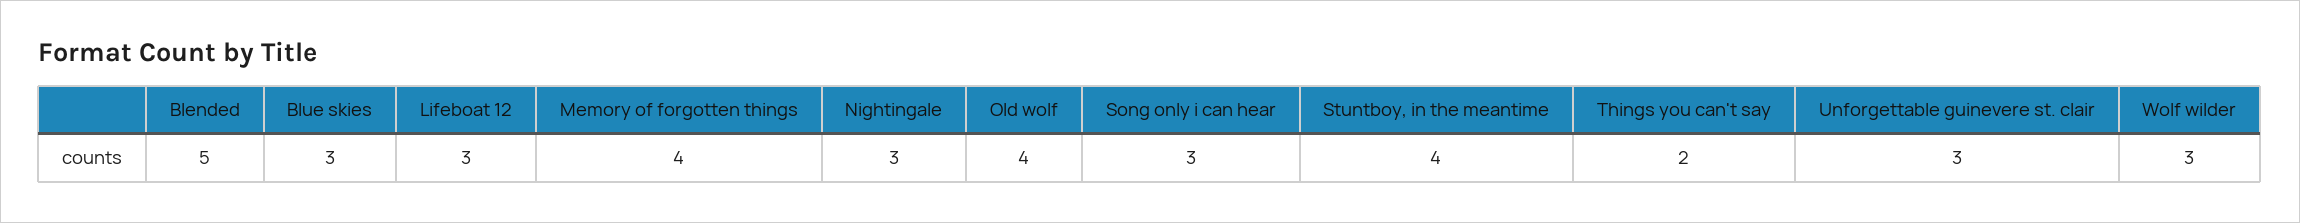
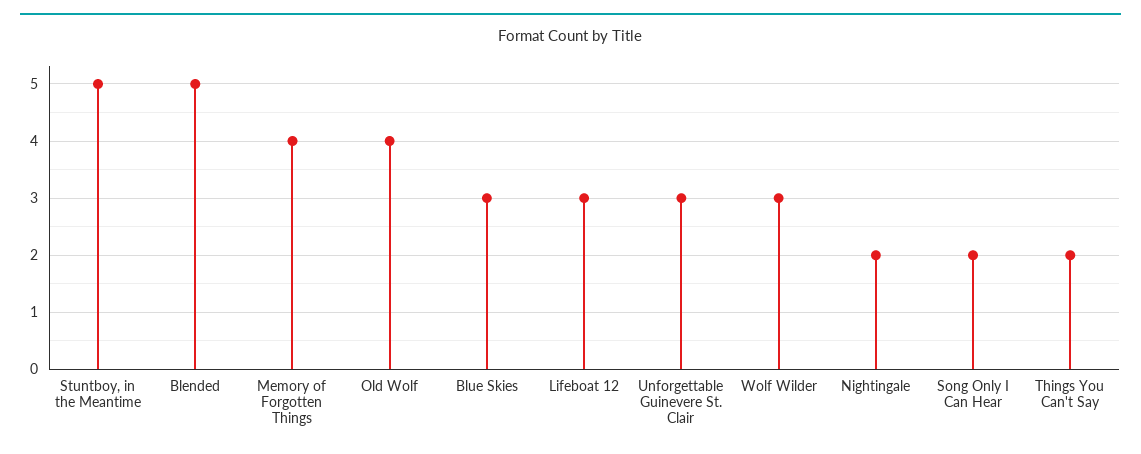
Nightingale: 3 -> 2
Song only i can hear: 3 -> 2
Stuntboy, in the meantime: 4 -> 5

